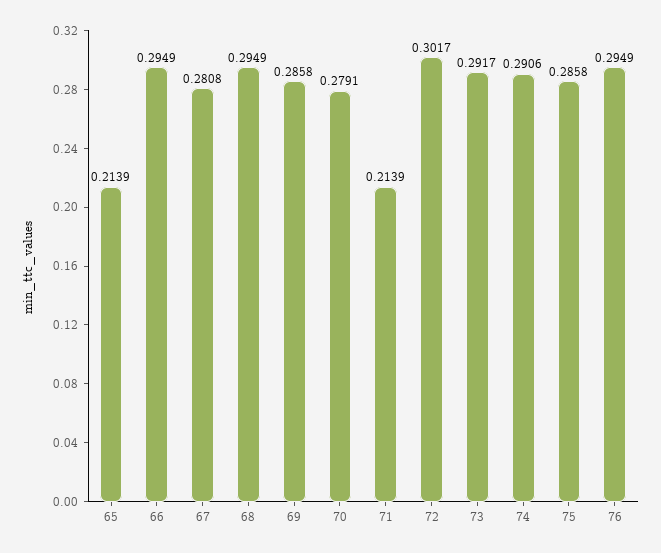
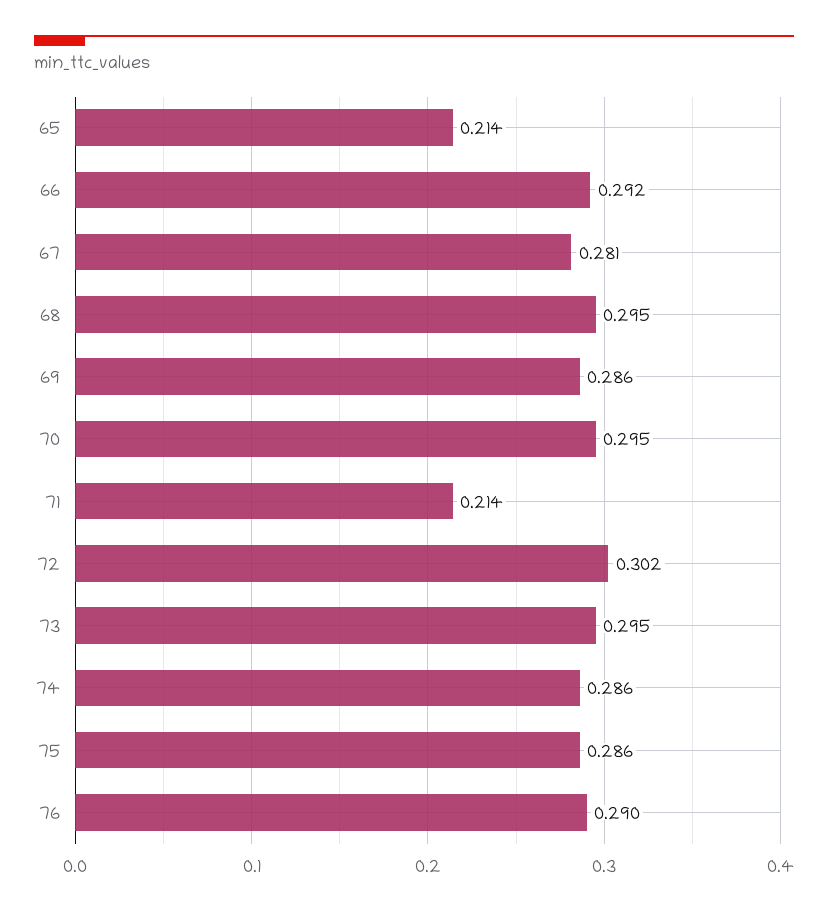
66: 0.2949 -> 0.292
70: 0.2791 -> 0.295
73: 0.2917 -> 0.295
74: 0.2906 -> 0.286
76: 0.2949 -> 0.29

